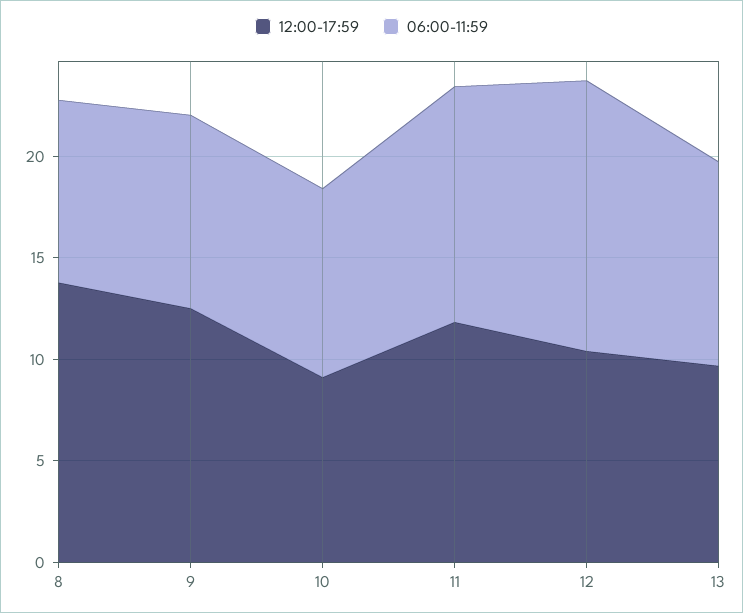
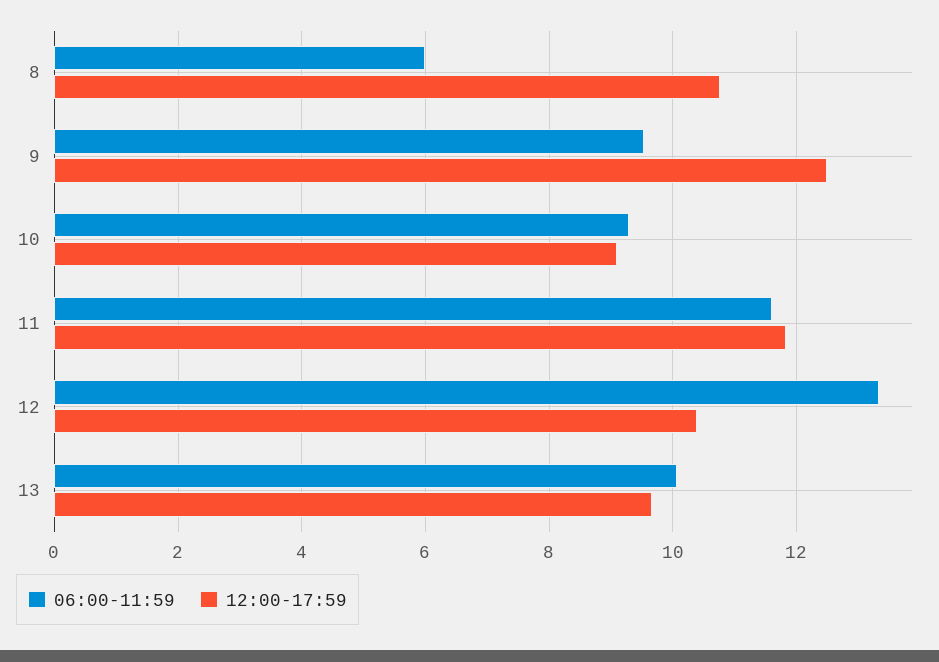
12:00-17:59, 8: 14 -> 10.8
06:00-11:59, 8: 9 -> 6

